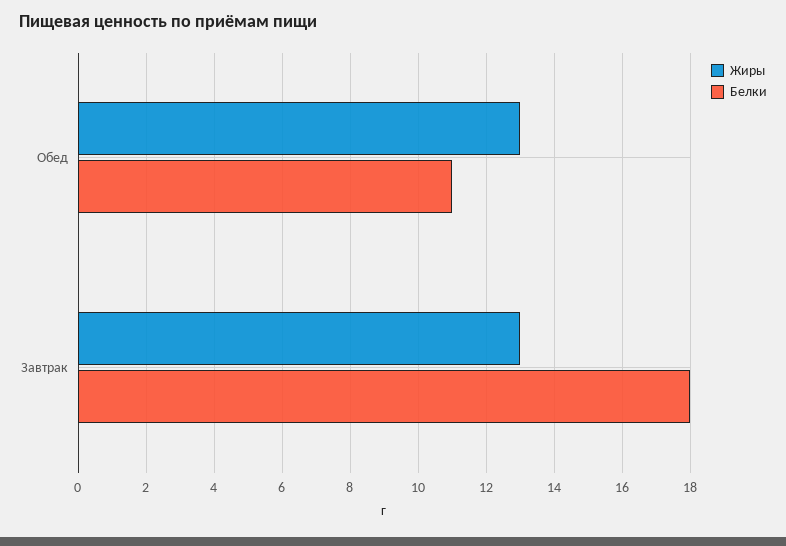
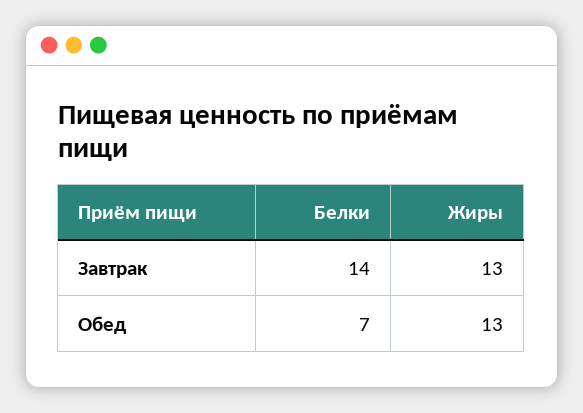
Белки, Обед: 11 -> 7
Белки, Завтрак: 18 -> 14

